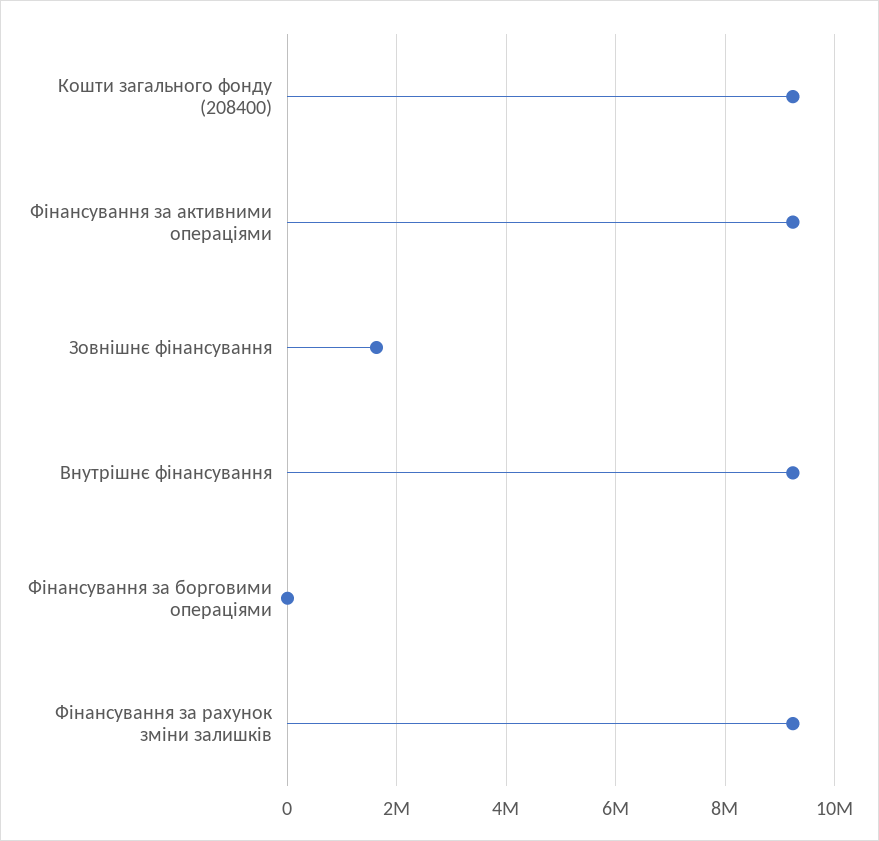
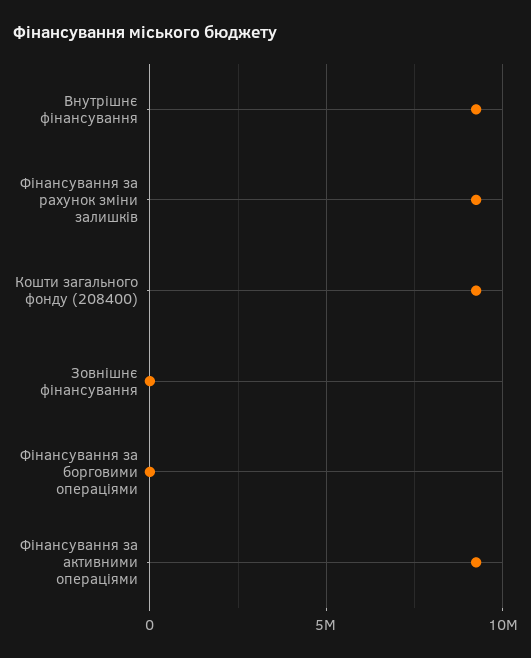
Зовнішнє фінансування: 1600000 -> 0

